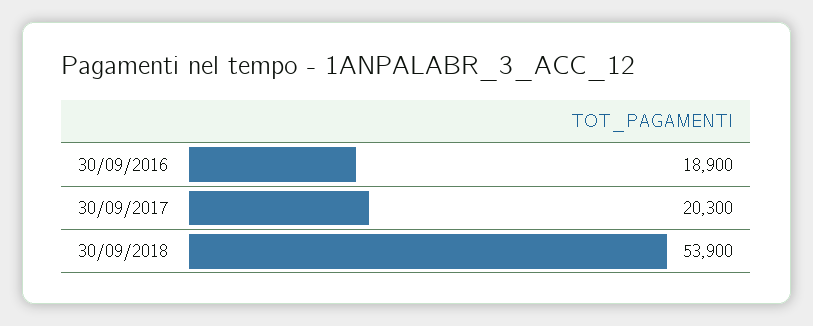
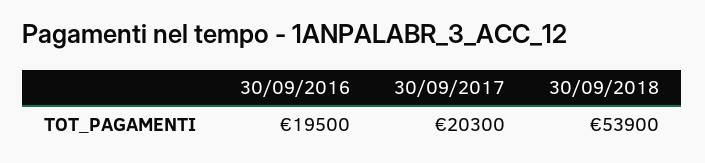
30/09/2016: 18900 -> 19500

